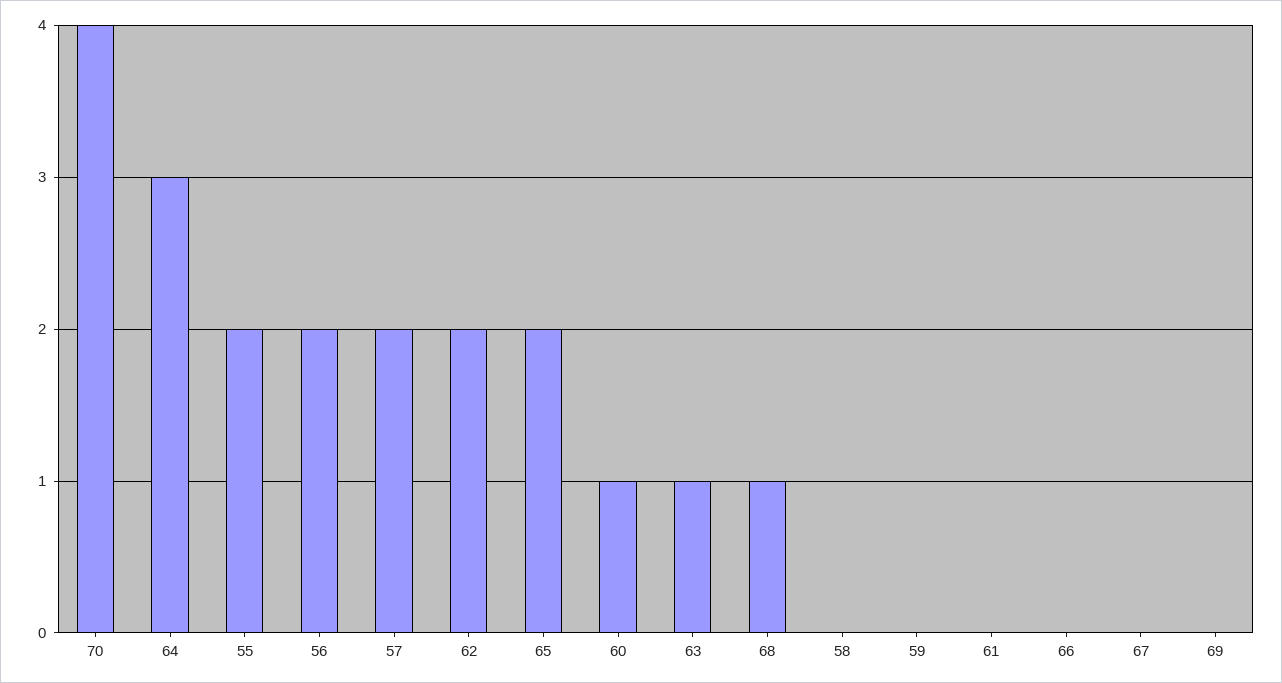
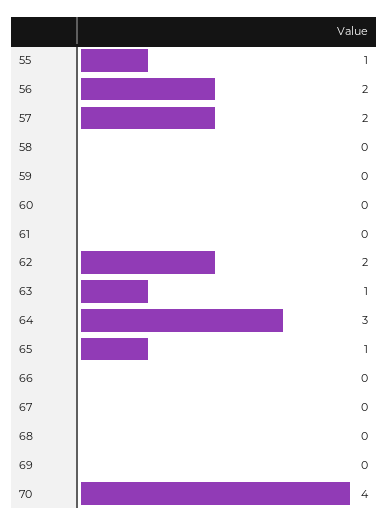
55: 2 -> 1
65: 2 -> 1
60: 1 -> 0
68: 1 -> 0

